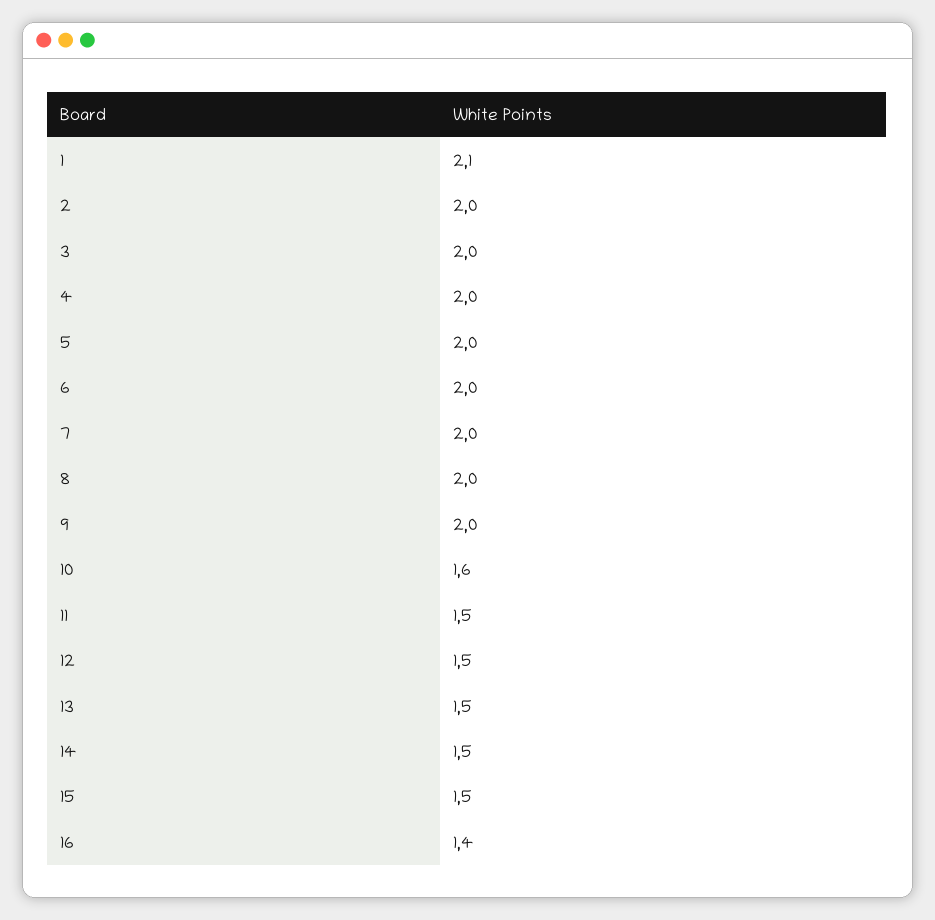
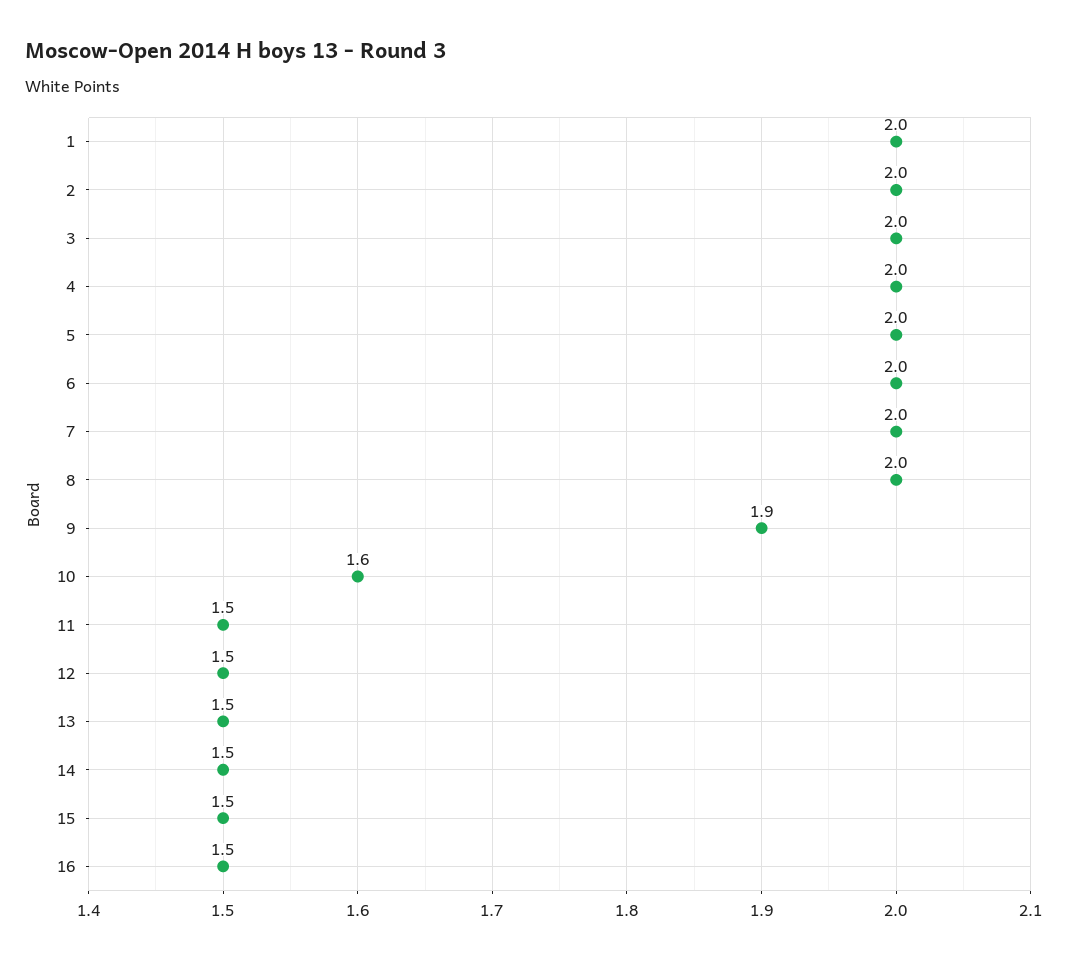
1: 2.1 -> 2
9: 2 -> 1.9
16: 1.4 -> 1.5

